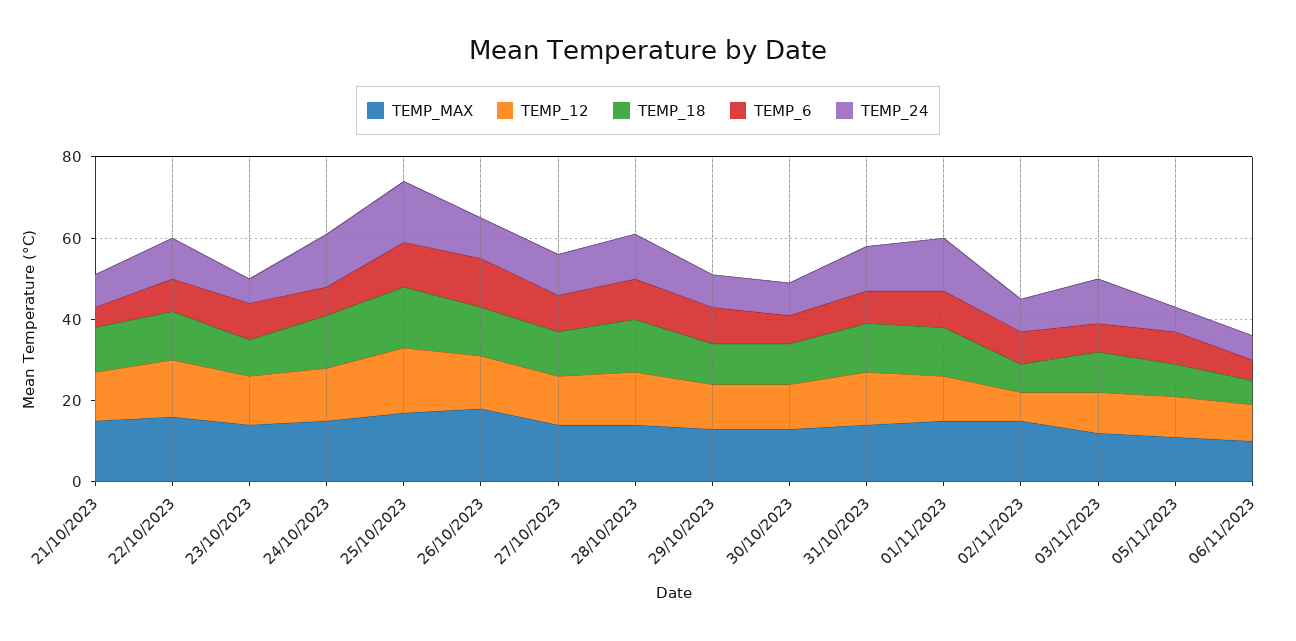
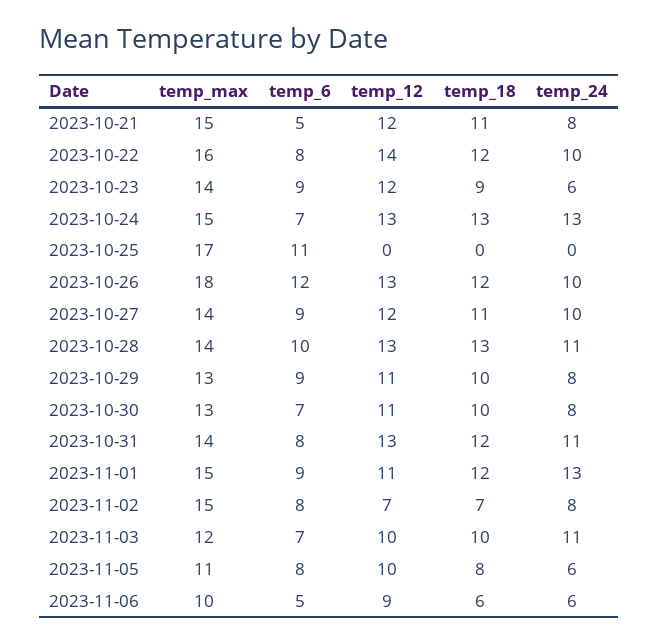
TEMP_12, 25/10/2023: 15 -> 0
TEMP_18, 25/10/2023: 15 -> 0
TEMP_24, 25/10/2023: 15 -> 0

